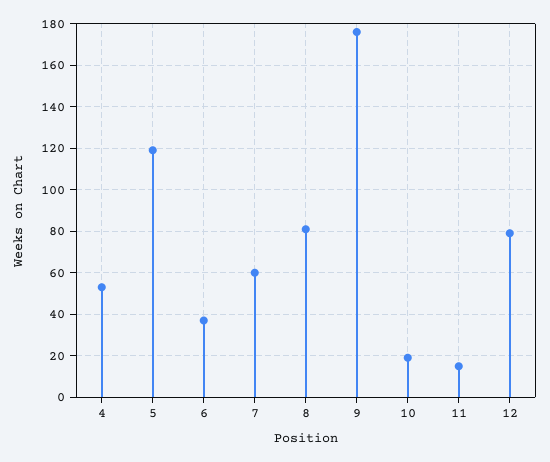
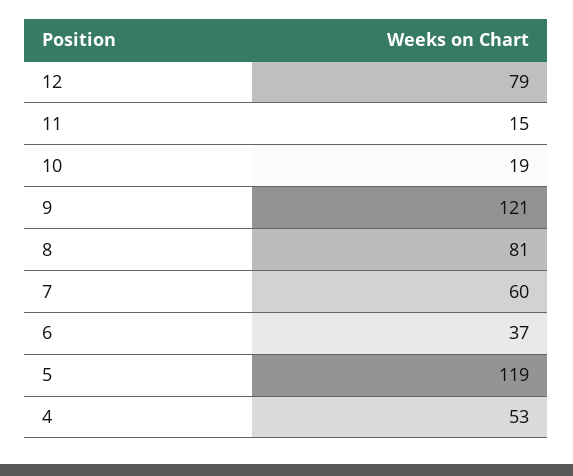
9: 175 -> 121

